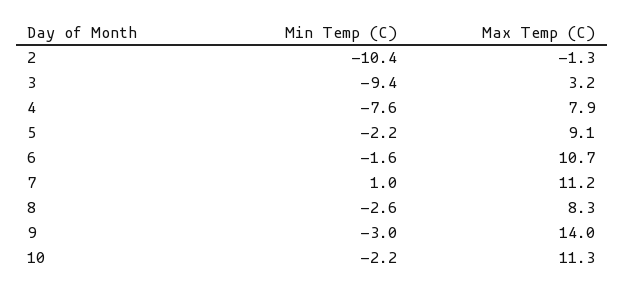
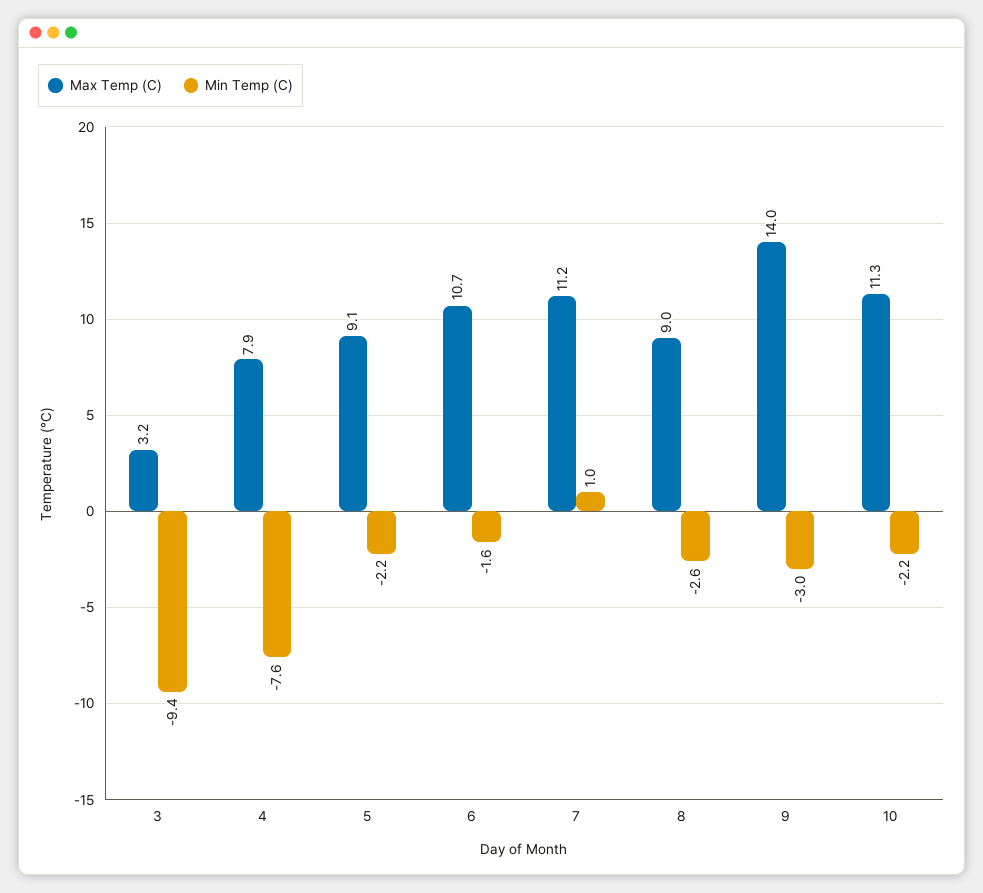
Min Temp (C), 2: -10.4 -> none
Max Temp (C), 2: -1.3 -> none
Max Temp (C), 8: 8.3 -> 9

